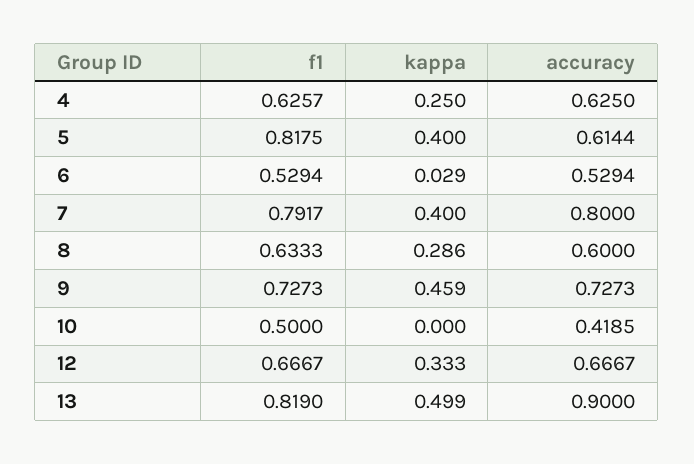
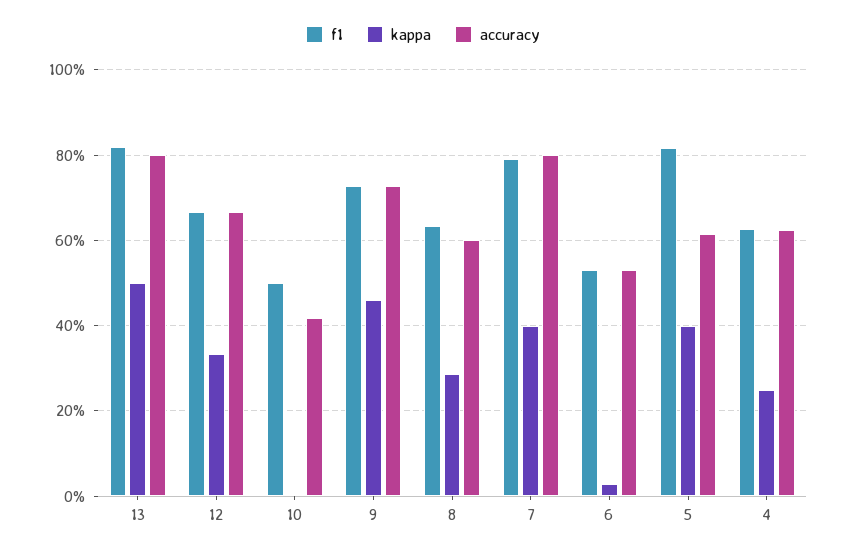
accuracy, 13: 0.9 -> 0.8

